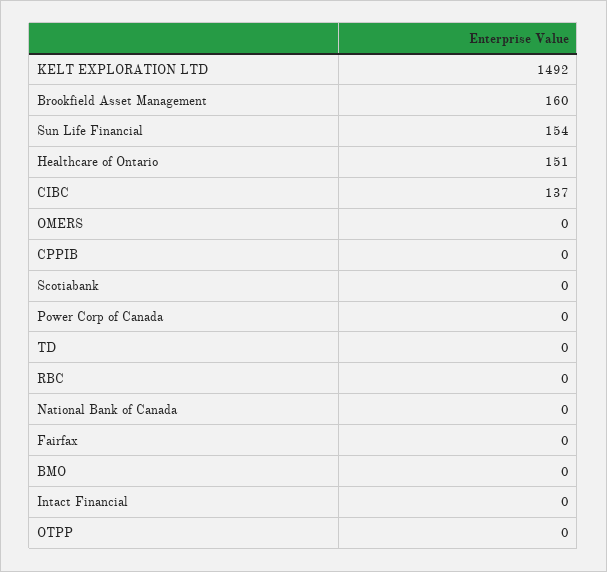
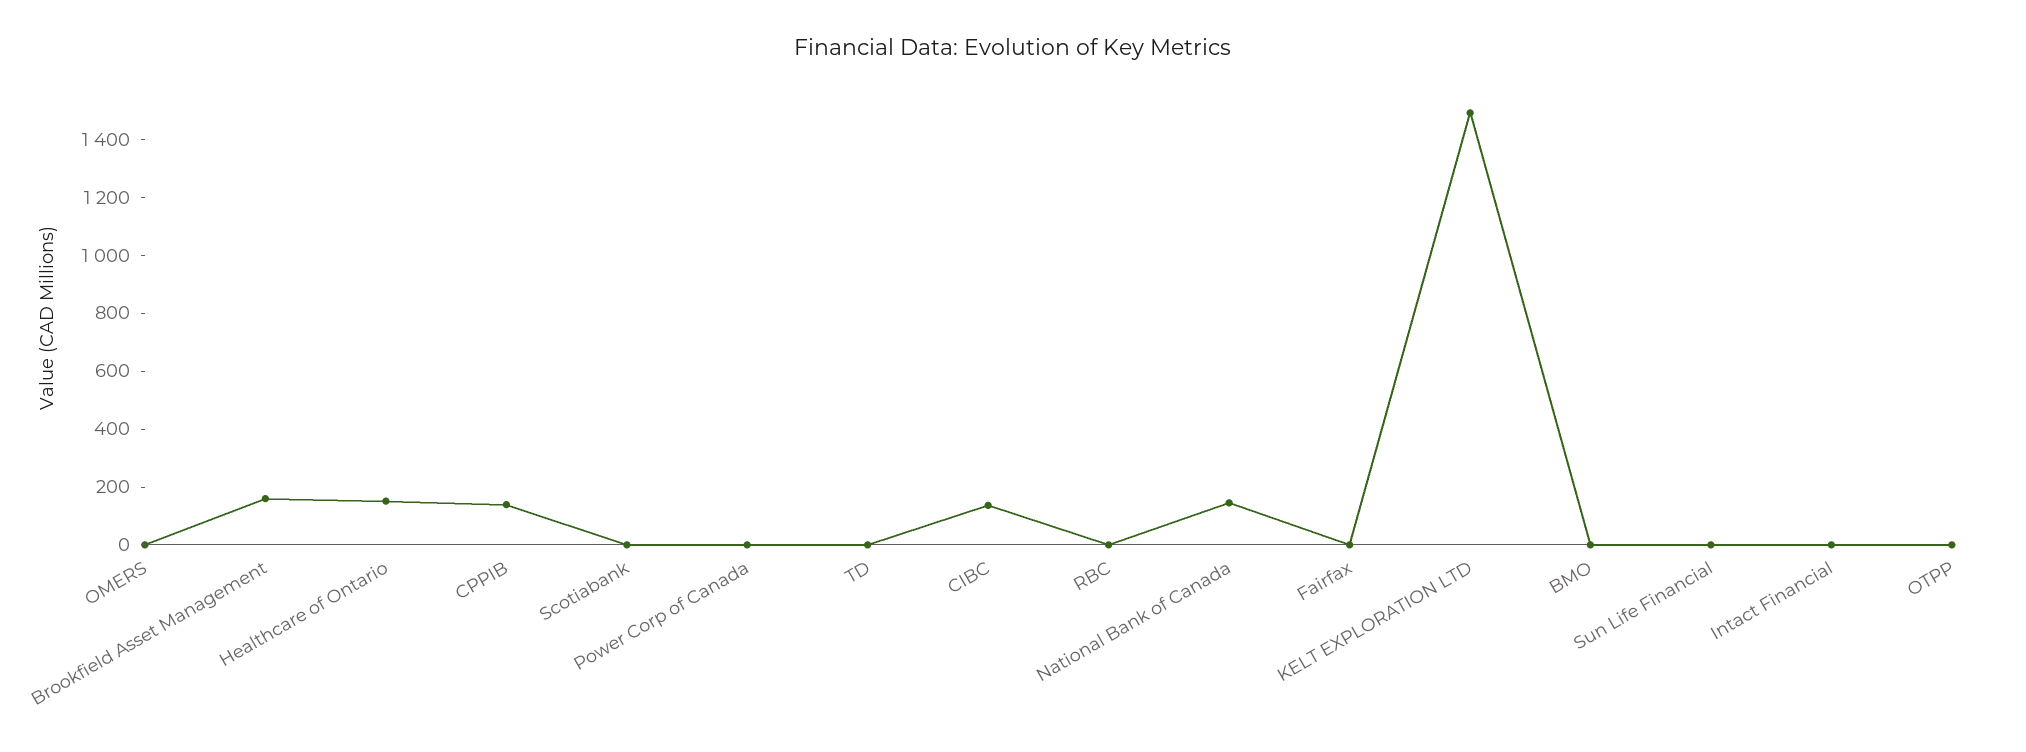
Sun Life Financial: 154 -> 0
CPPIB: 0 -> 150
National Bank of Canada: 0 -> 150

